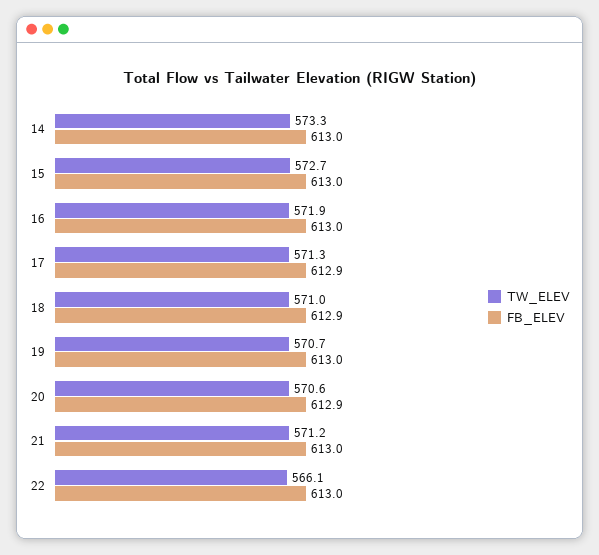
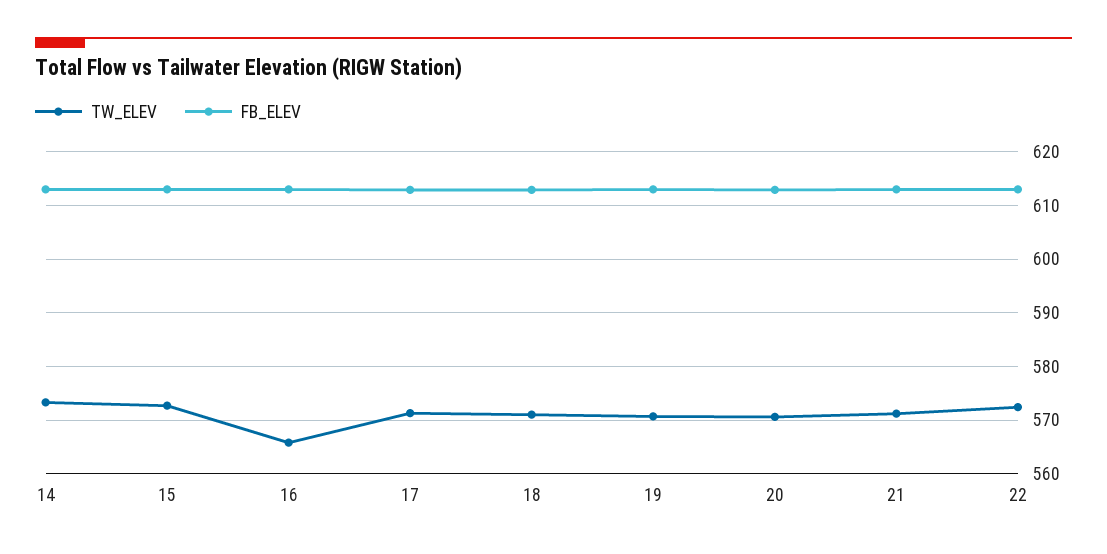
TW_ELEV, 16: 571.9 -> 566
TW_ELEV, 22: 566.1 -> 572

